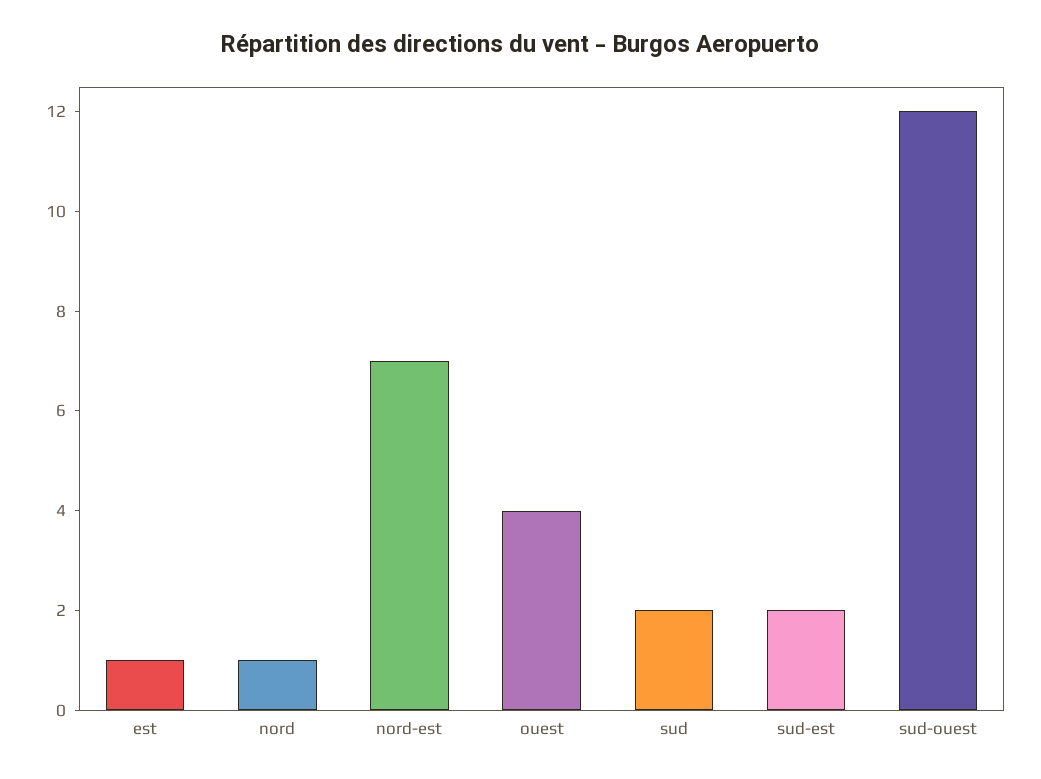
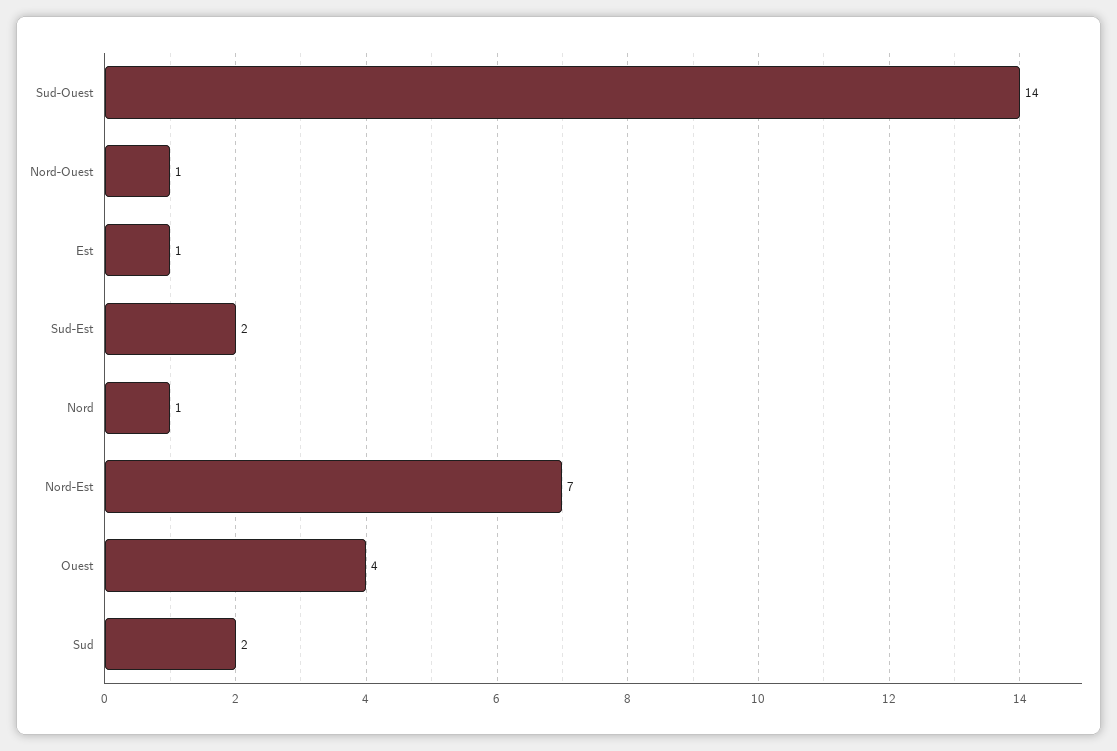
sud-ouest: 12 -> 14
Nord-Ouest: none -> 1

